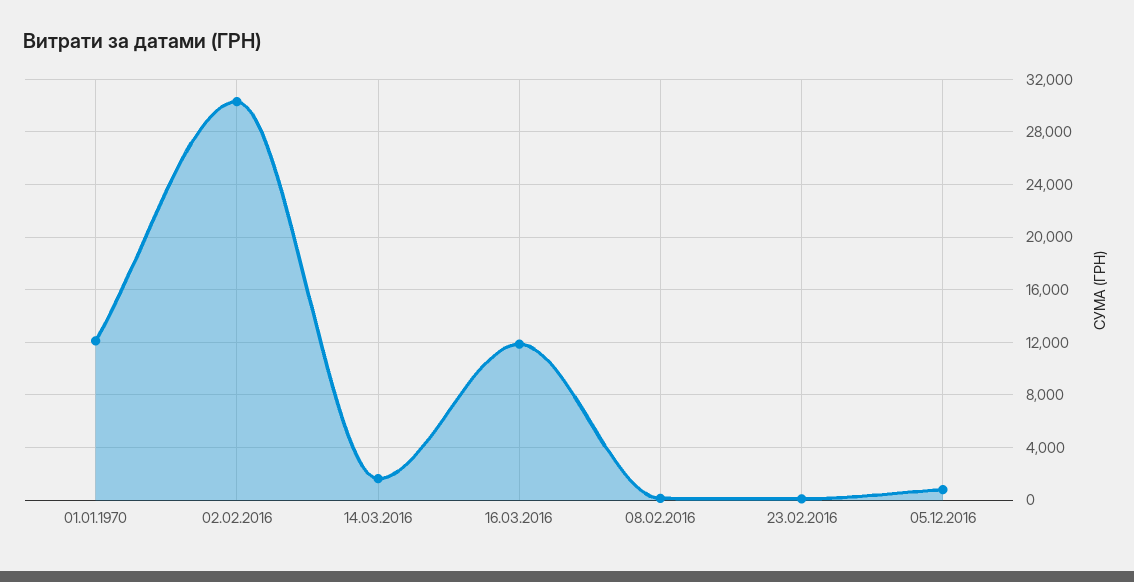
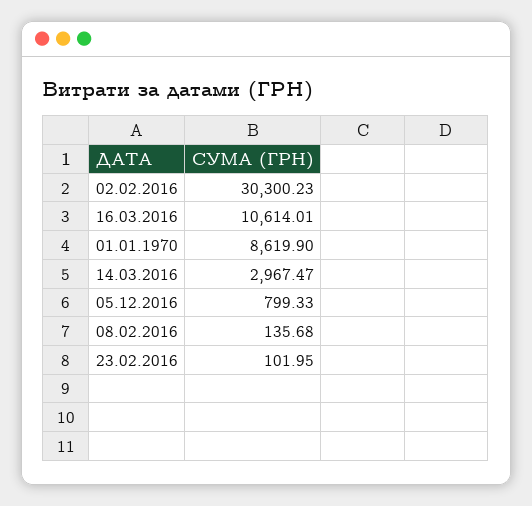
01.01.1970: 12000 -> 8619.9
14.03.2016: 1500 -> 2967.47
16.03.2016: 12000 -> 10614.01

